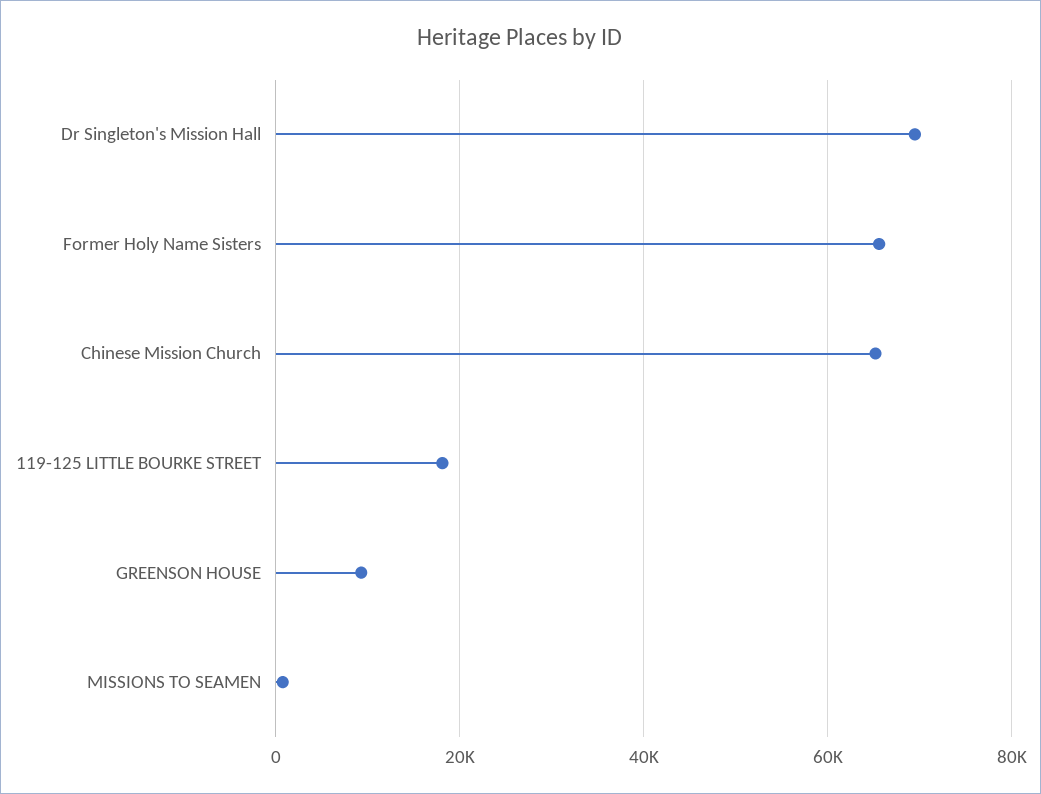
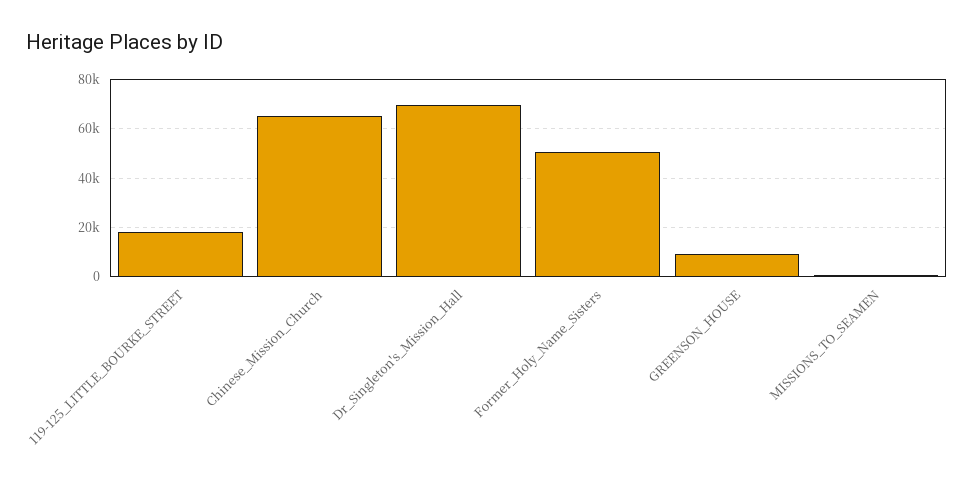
Former Holy Name Sisters: 66000 -> 50000

